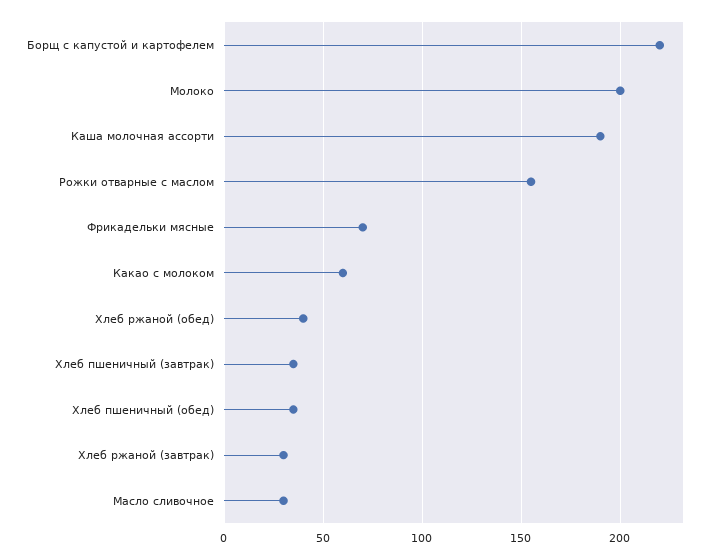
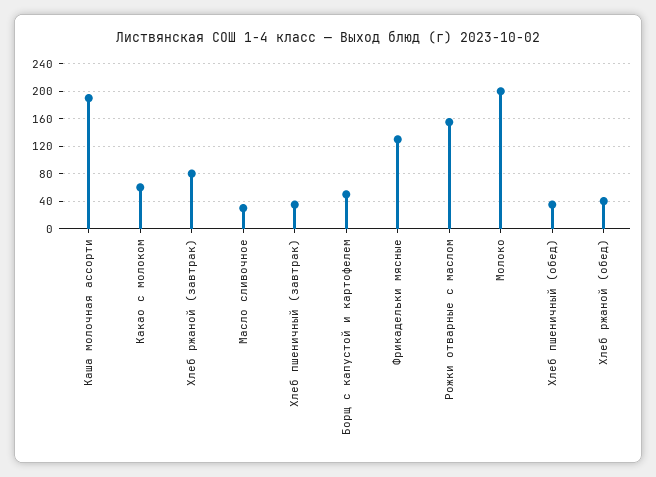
Борщ с капустой и картофелем: 220 -> 50
Фрикадельки мясные: 70 -> 130
Хлеб ржаной (завтрак): 30 -> 80

